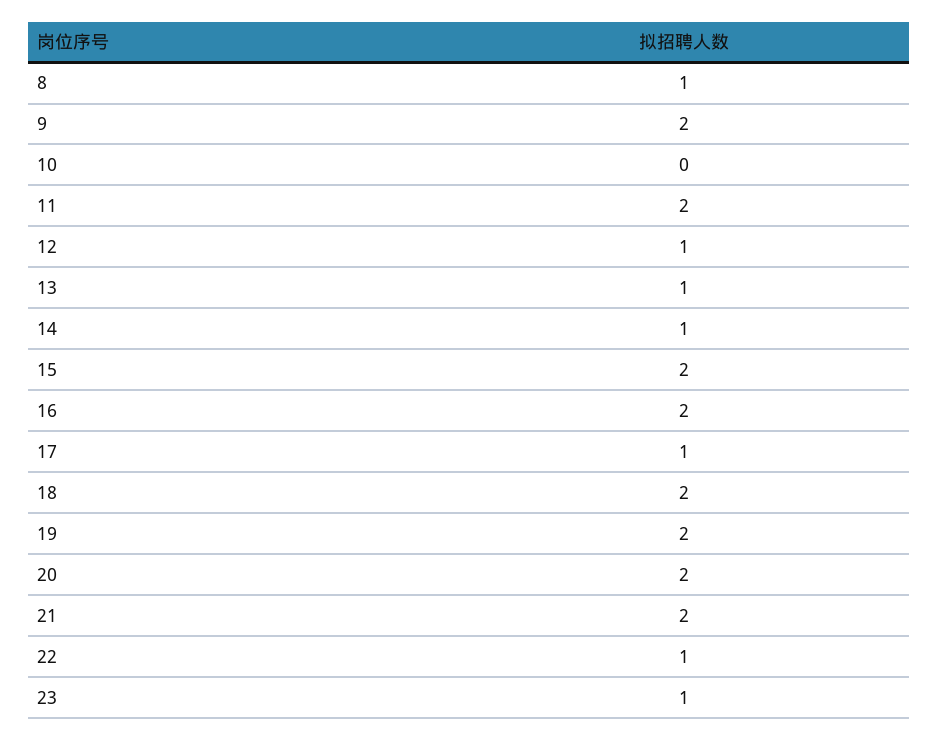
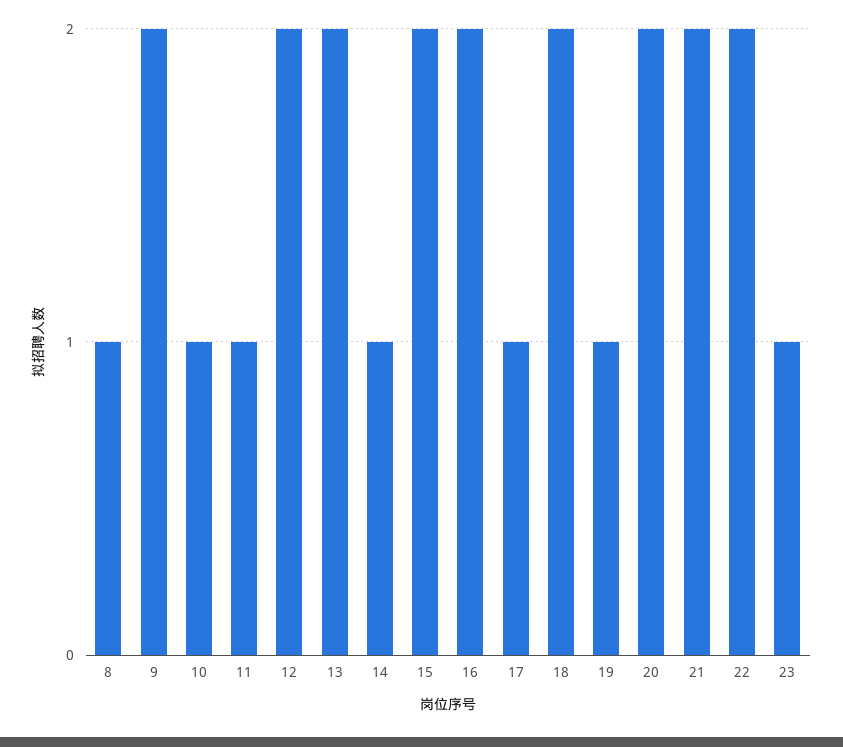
10: 0 -> 1
11: 2 -> 1
12: 1 -> 2
13: 1 -> 2
19: 2 -> 1
22: 1 -> 2

